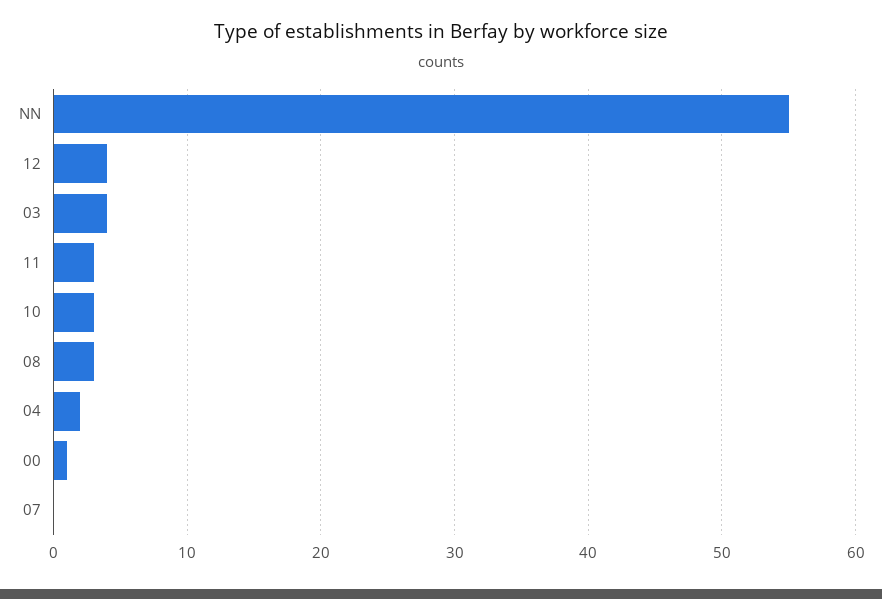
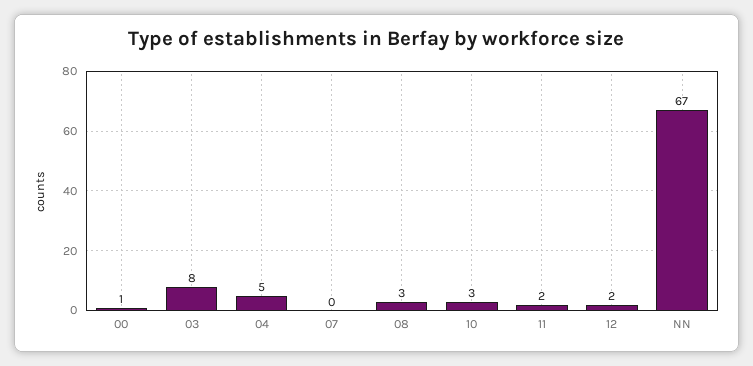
NN: 55 -> 67
12: 4 -> 2
03: 4 -> 8
11: 3 -> 2
04: 2 -> 5

